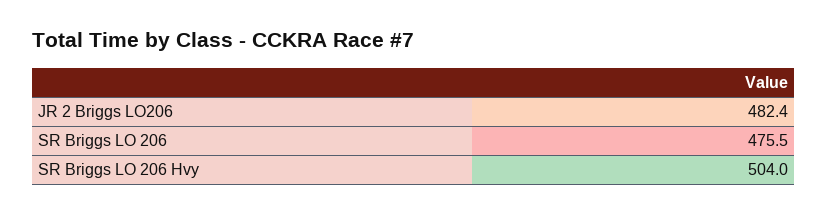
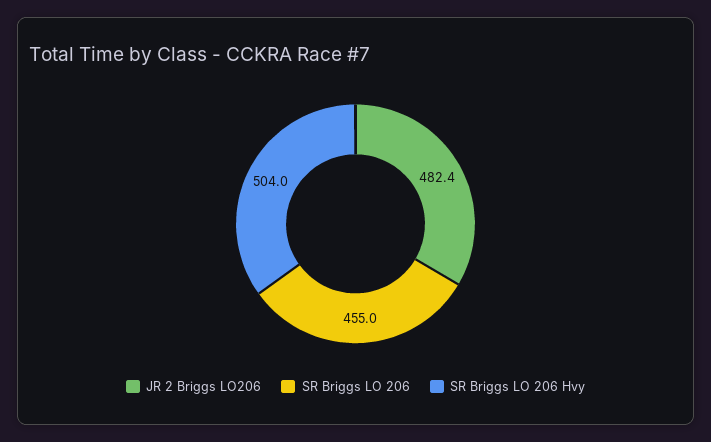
SR Briggs LO 206: 475.5 -> 455

